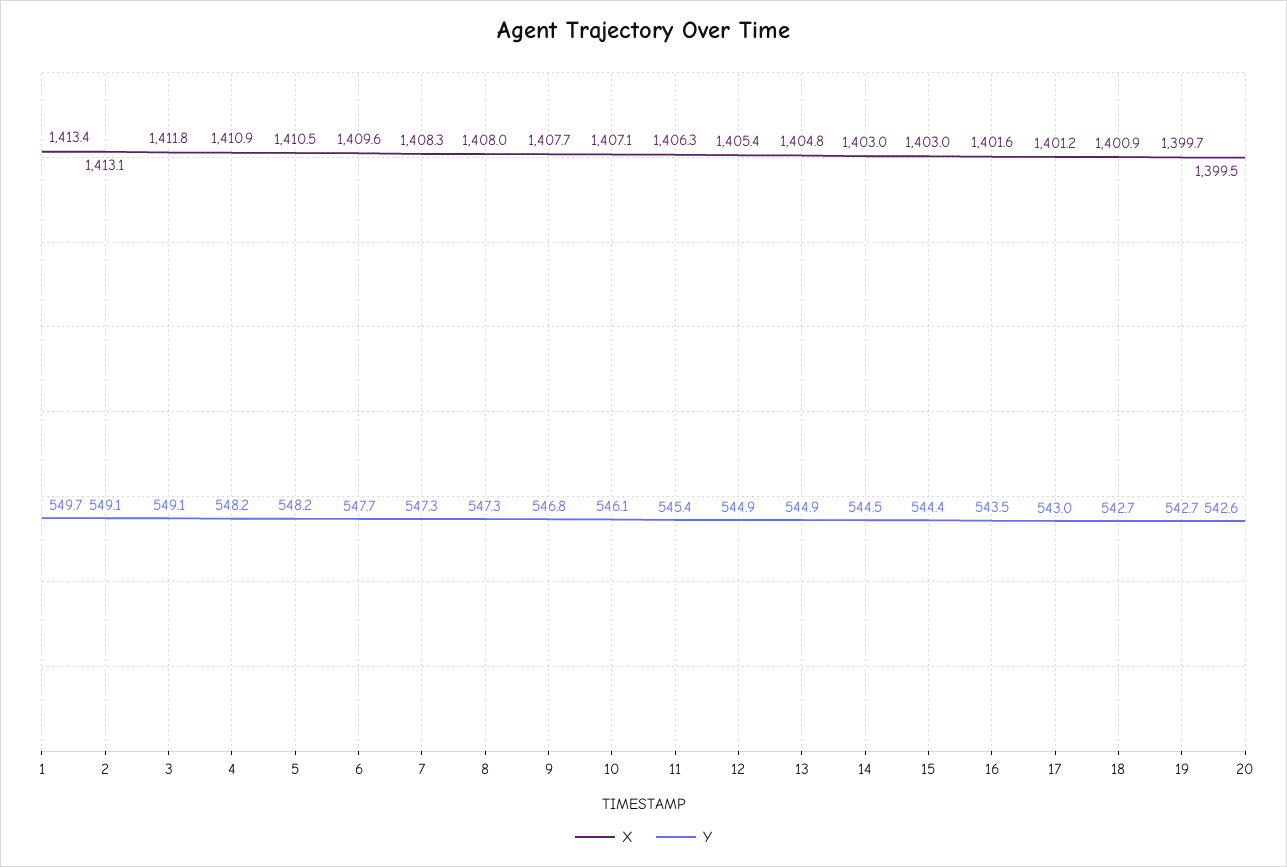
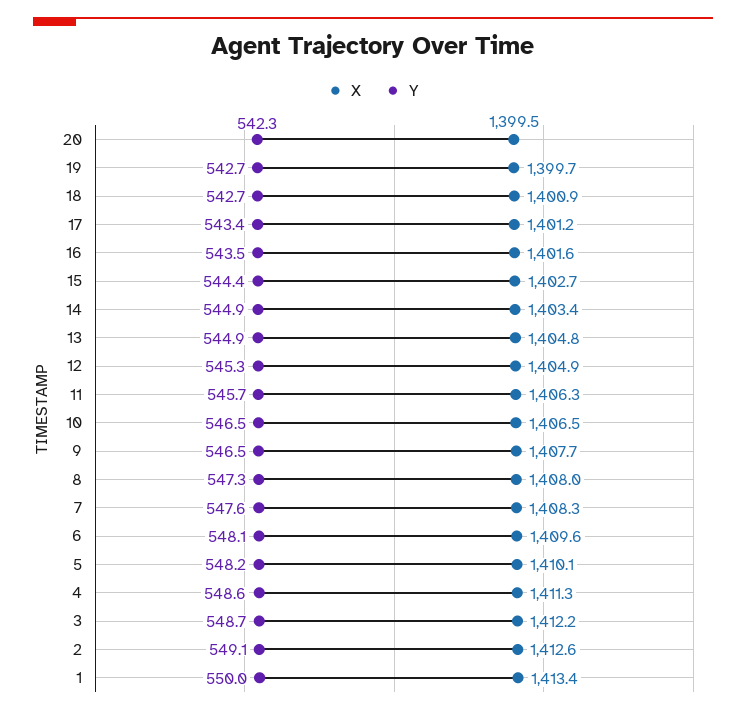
Y, 1: 549.7 -> 550
X, 2: 1413.1 -> 1412.6
X, 3: 1411.8 -> 1412.2
Y, 3: 549.1 -> 548.7
X, 4: 1410.9 -> 1411.3
Y, 4: 548.2 -> 548.6
X, 5: 1410.5 -> 1410.1
Y, 6: 547.7 -> 548.1
Y, 7: 547.3 -> 547.6
Y, 9: 546.8 -> 546.5
X, 10: 1407.1 -> 1406.5
Y, 10: 546.1 -> 546.5
Y, 11: 545.4 -> 545.7
X, 12: 1405.4 -> 1404.9
Y, 12: 544.9 -> 545.3
X, 14: 1403 -> 1403.4
Y, 14: 544.5 -> 544.9
X, 15: 1403 -> 1402.7
Y, 17: 543 -> 543.4
Y, 20: 542.6 -> 542.3

